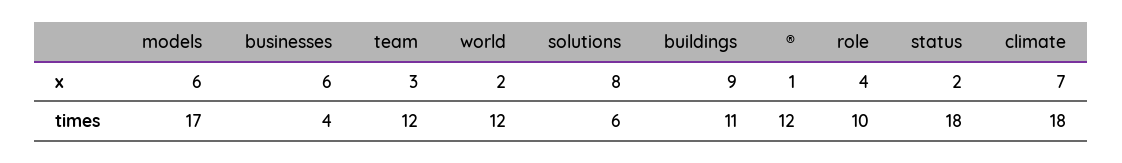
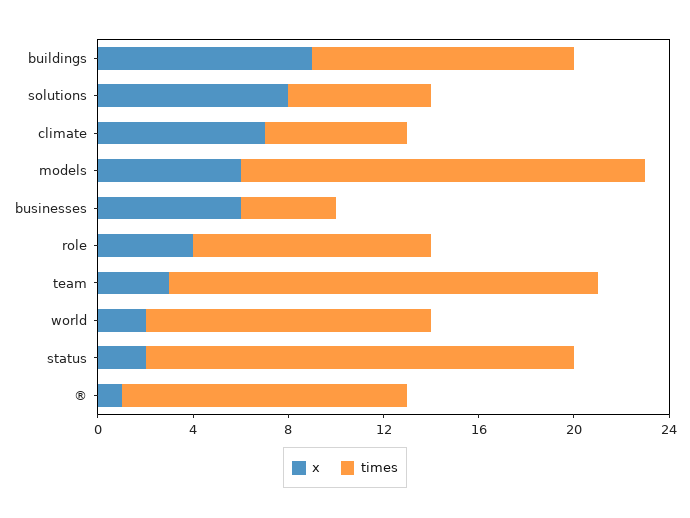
times, team: 12 -> 18
times, climate: 18 -> 6

